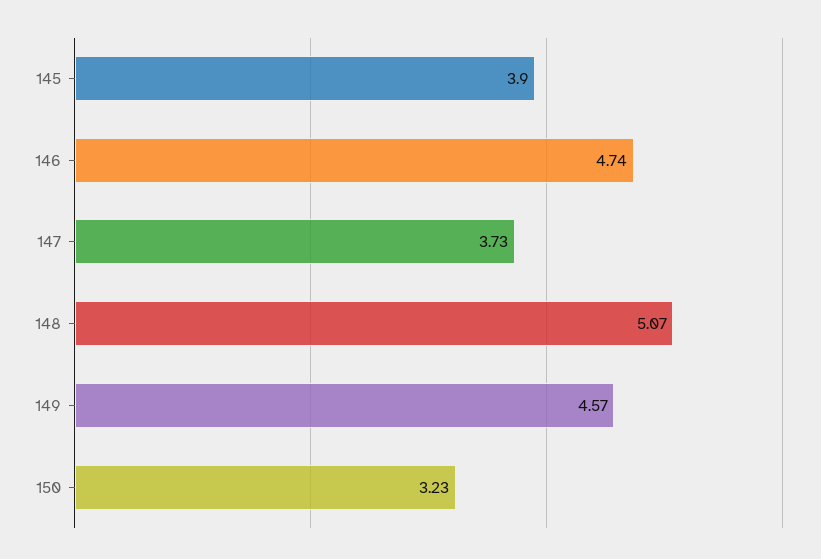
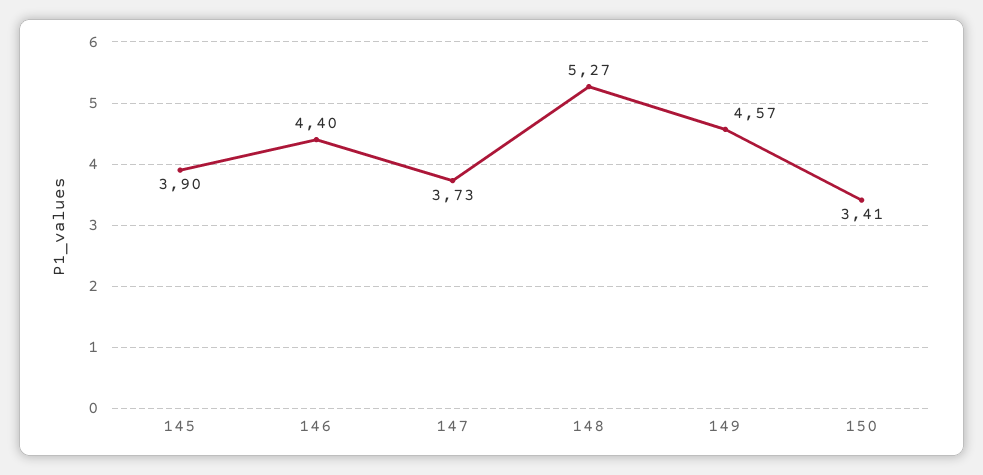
146: 4.74 -> 4.4
148: 5.07 -> 5.27
150: 3.23 -> 3.41

